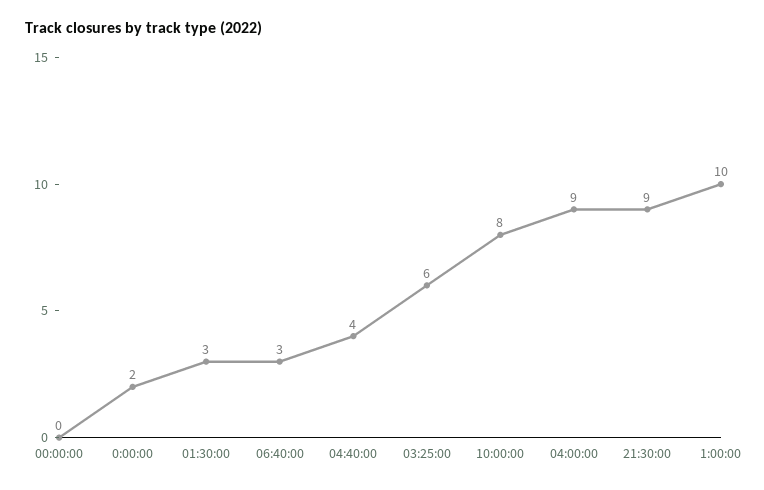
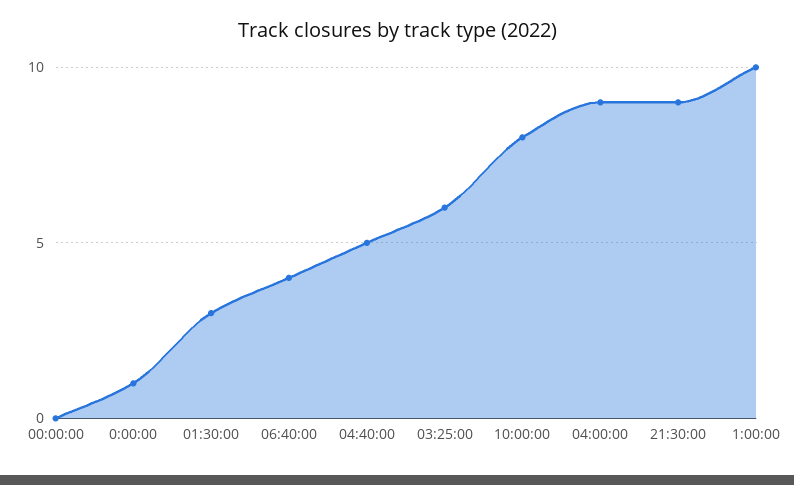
0:00:00: 2 -> 1
06:40:00: 3 -> 4
04:40:00: 4 -> 5

